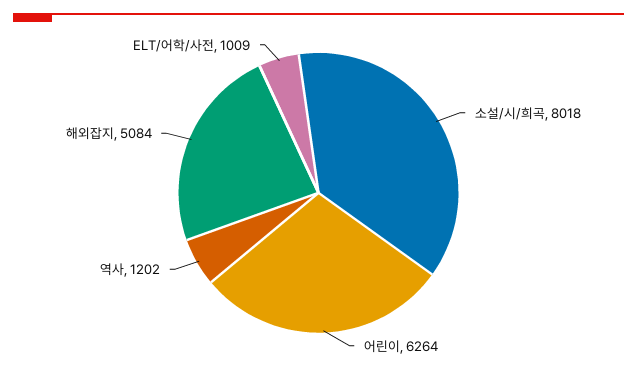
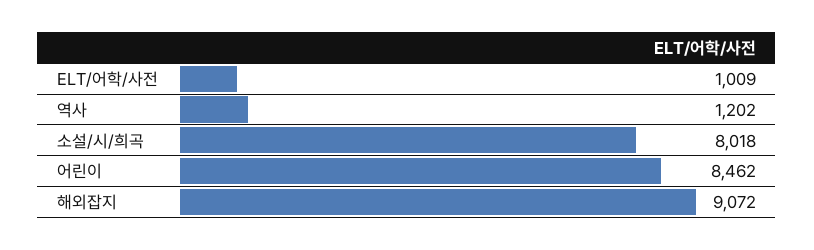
어린이: 6264 -> 8462
해외잡지: 5084 -> 9072

